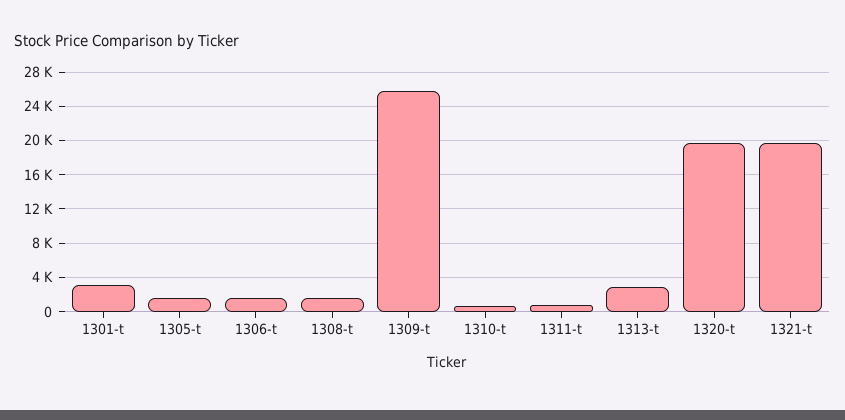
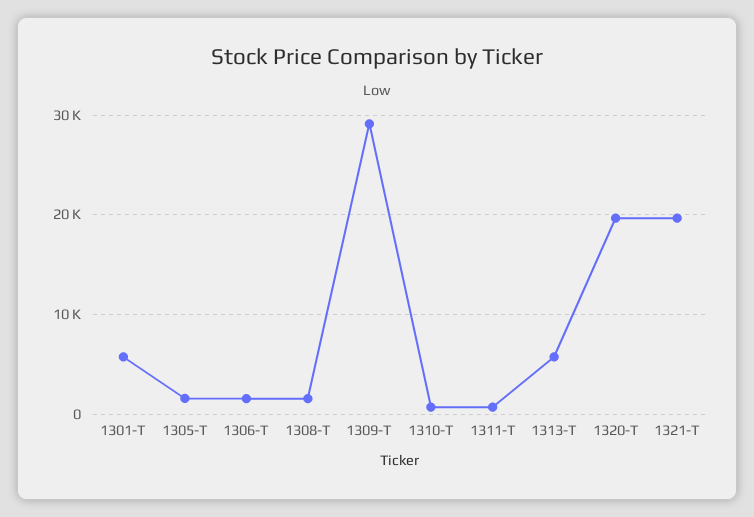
1301-t: 3000 -> 6000
1309-t: 26000 -> 29000
1313-t: 3000 -> 6000

